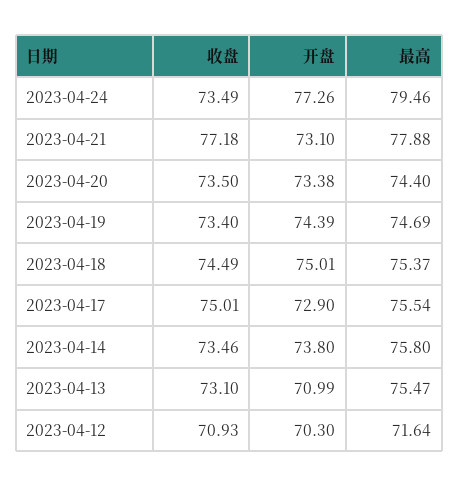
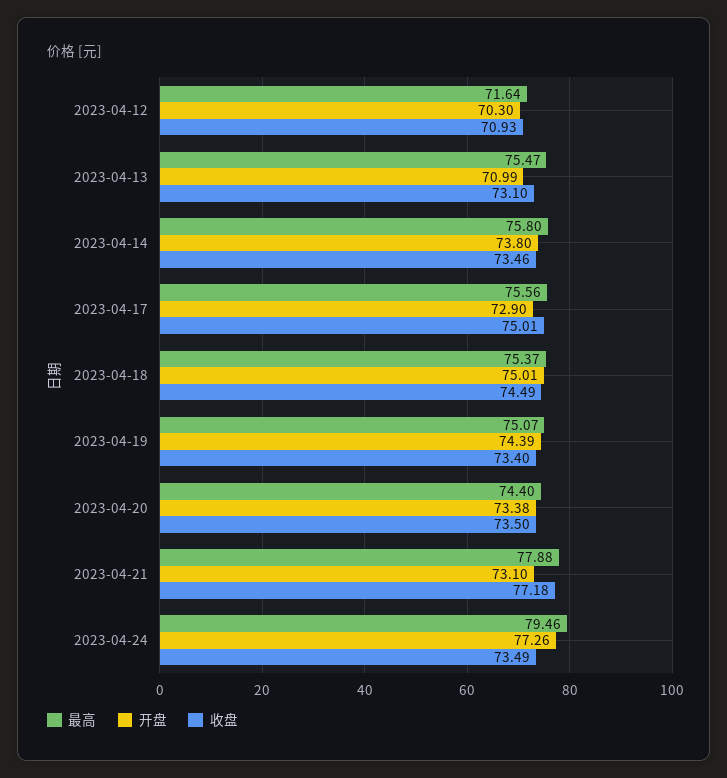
最高, 2023-04-19: 74.69 -> 75.07
最高, 2023-04-17: 75.54 -> 75.56

